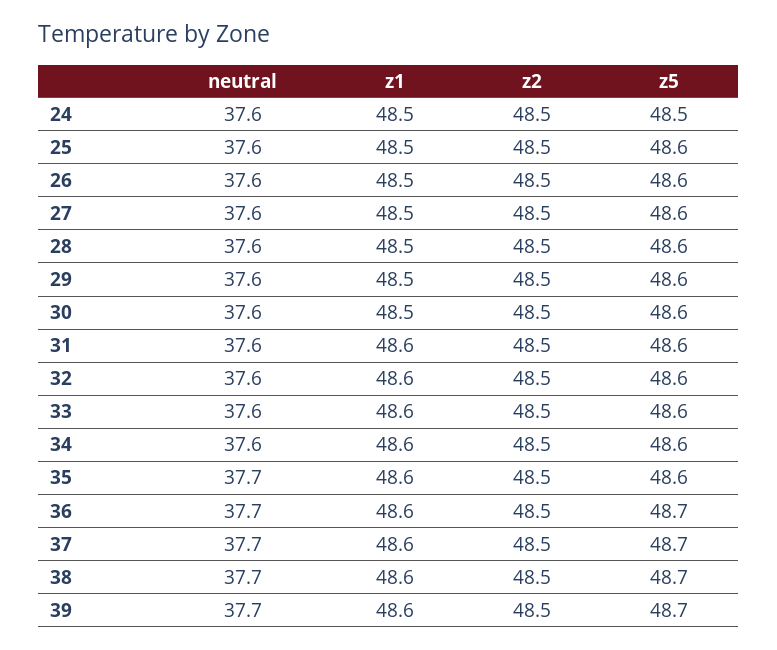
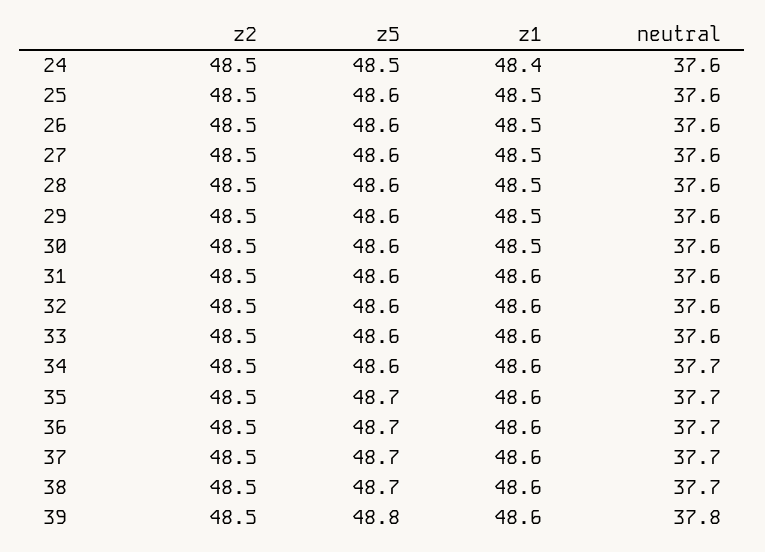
z1, 24: 48.5 -> 48.4
neutral, 34: 37.6 -> 37.7
z5, 35: 48.6 -> 48.7
neutral, 39: 37.7 -> 37.8
z5, 39: 48.7 -> 48.8

